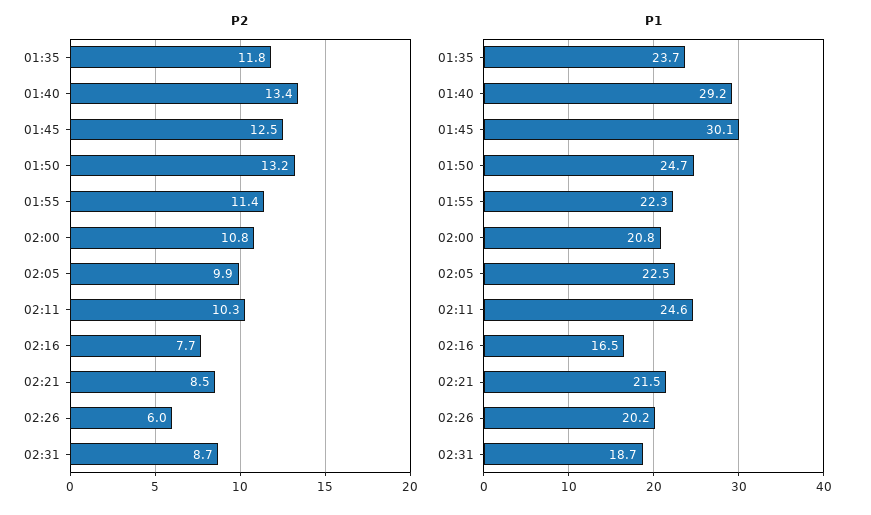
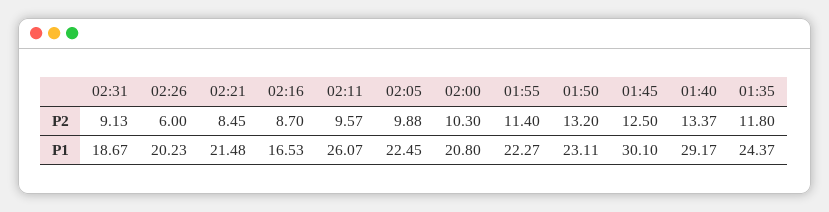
P2, 02:00: 10.8 -> 10.3
P2, 02:11: 10.3 -> 9.57
P2, 02:16: 7.7 -> 8.7
P2, 02:31: 8.7 -> 9.13
P1, 01:35: 23.7 -> 24.37
P1, 01:50: 24.7 -> 23.11
P1, 02:11: 24.6 -> 26.07

